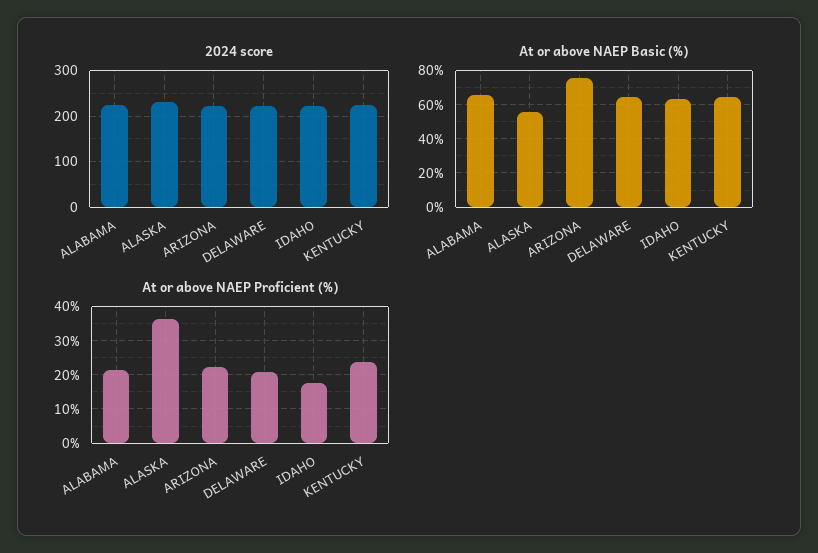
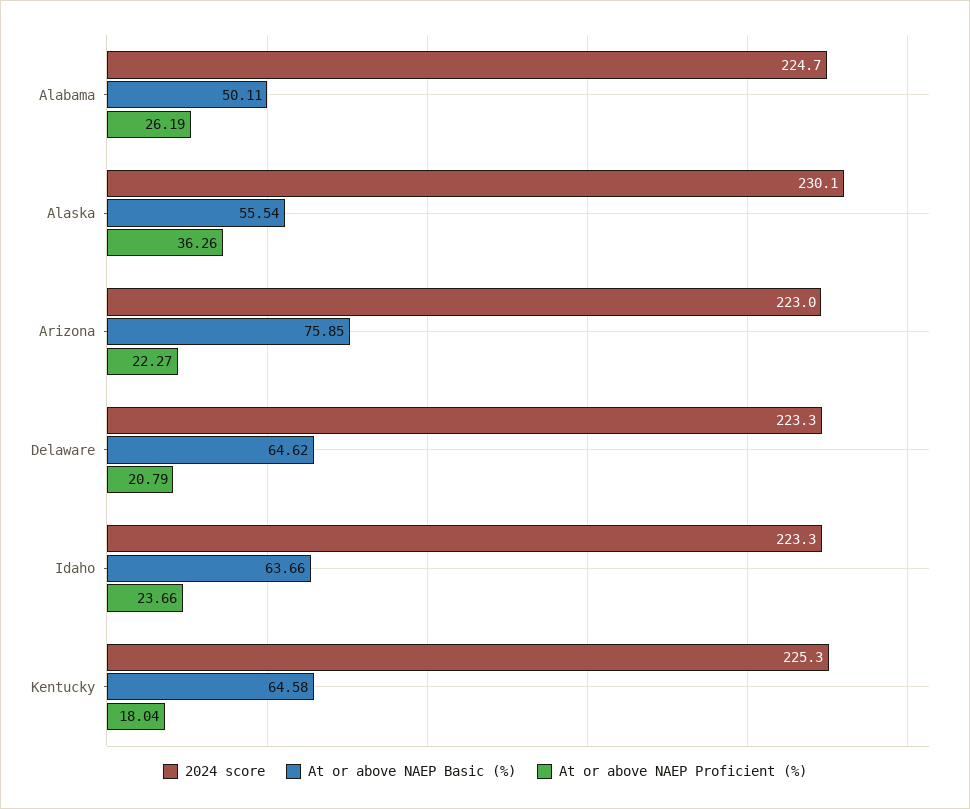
At or above NAEP Basic (%), ALABAMA: 65 -> 50.11
At or above NAEP Proficient (%), ALABAMA: 22 -> 26.19
At or above NAEP Proficient (%), IDAHO: 18 -> 23.66
At or above NAEP Proficient (%), KENTUCKY: 24 -> 18.04

